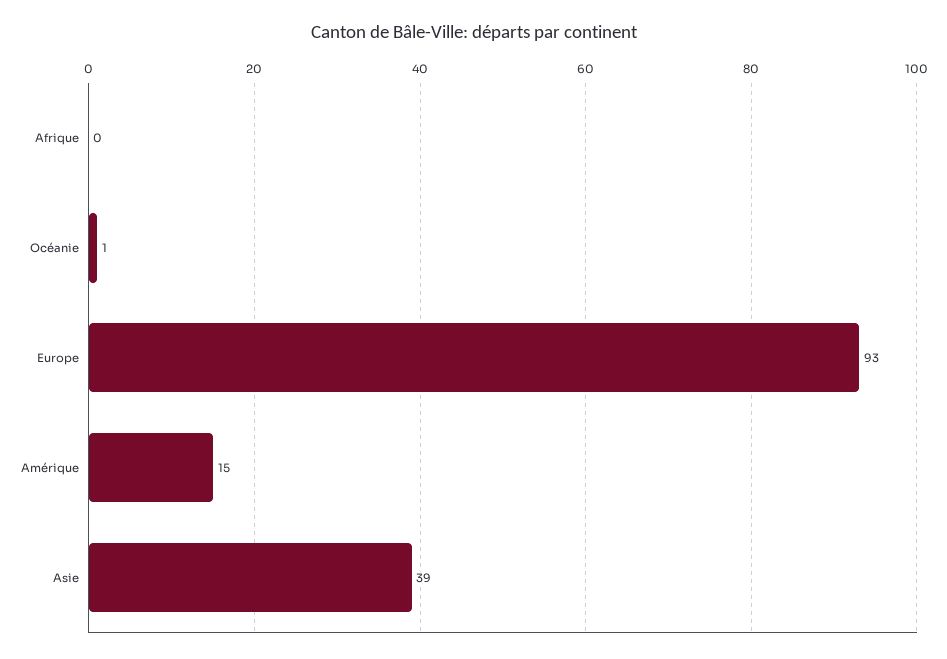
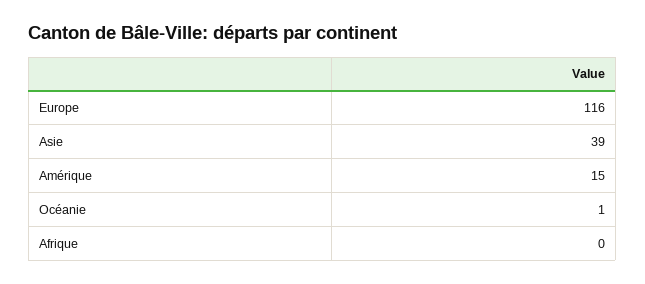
Europe: 93 -> 116

